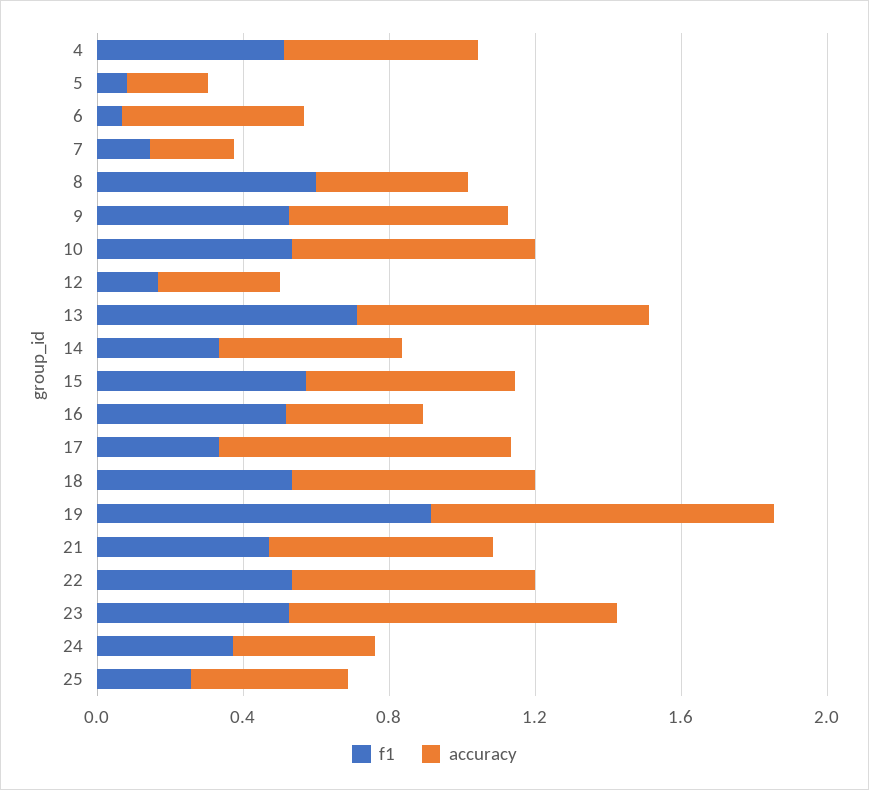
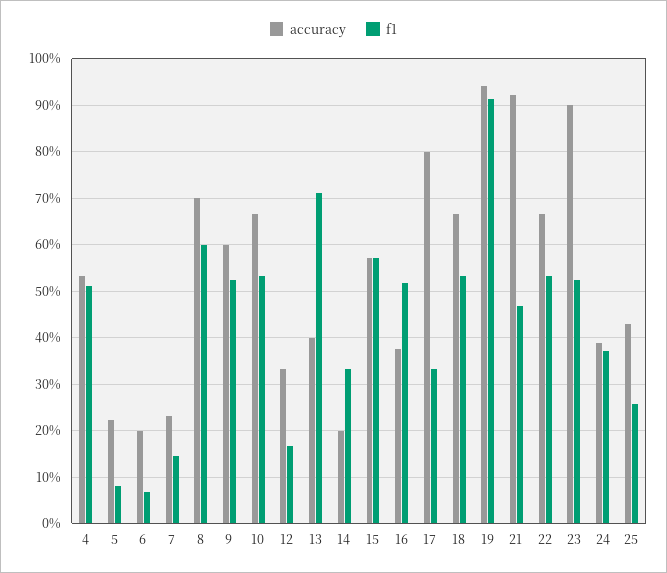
accuracy, 6: 0.5 -> 0.2
accuracy, 8: 0.4 -> 0.7
accuracy, 13: 0.8 -> 0.4
accuracy, 14: 0.5 -> 0.2
accuracy, 21: 0.6 -> 0.92

